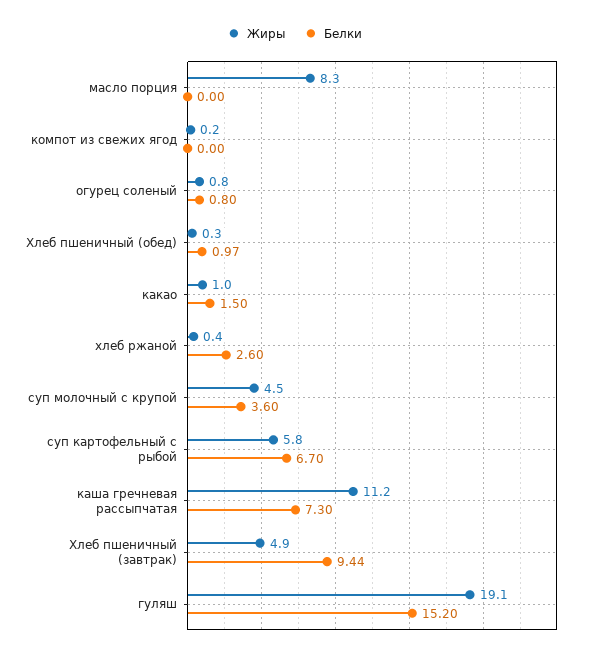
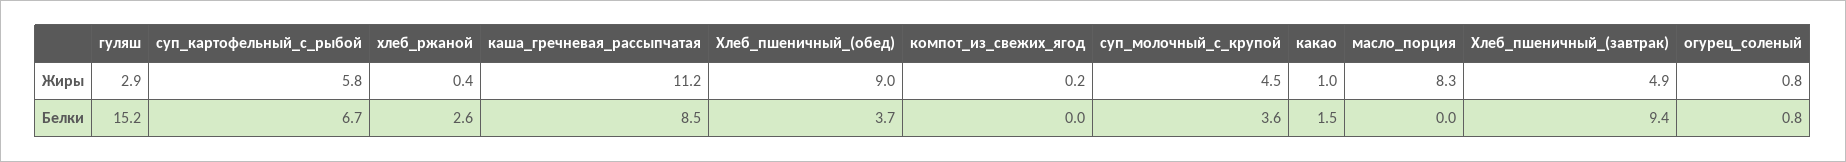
Жиры, Хлеб пшеничный (обед): 0.3 -> 9
Белки, Хлеб пшеничный (обед): 0.97 -> 3.7
Белки, каша гречневая рассыпчатая: 7.3 -> 8.5
Жиры, гуляш: 19.1 -> 2.9

